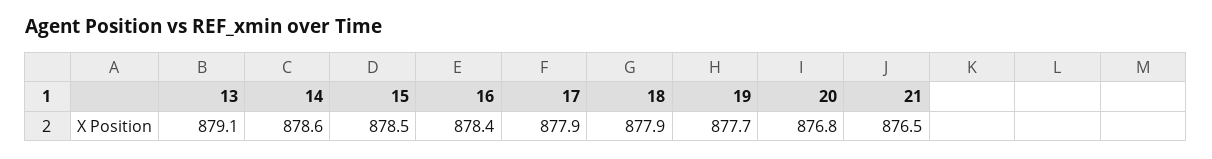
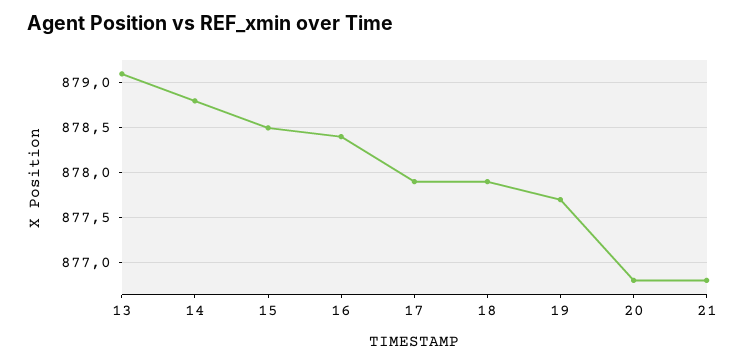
14: 878.6 -> 878.8
21: 876.5 -> 876.8

